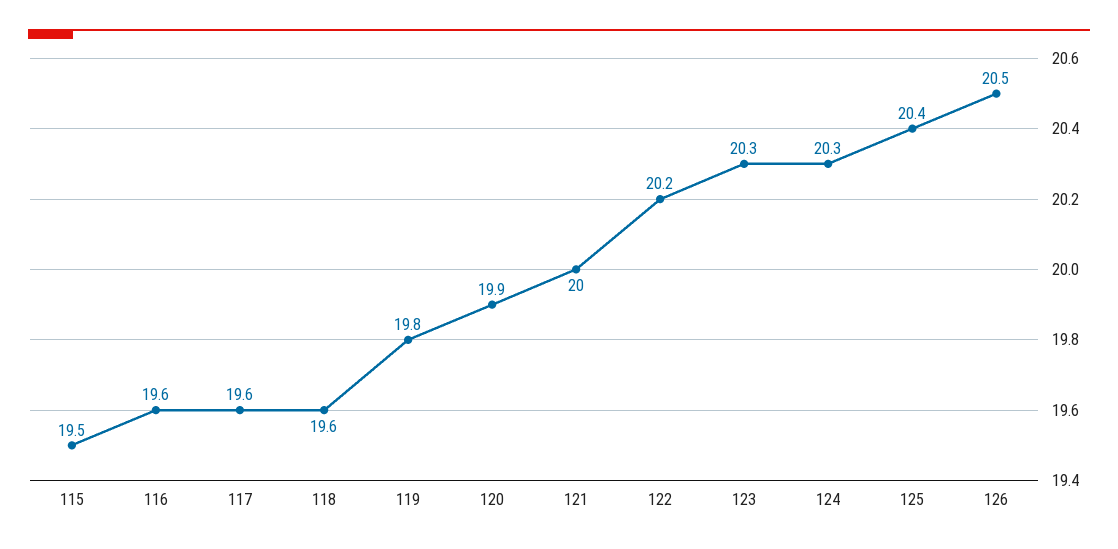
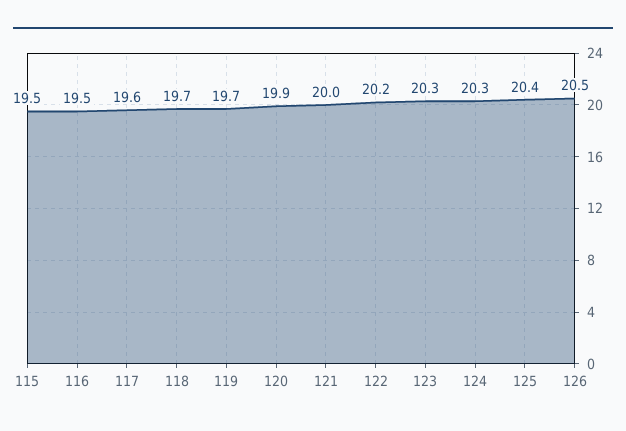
116: 19.6 -> 19.5
118: 19.6 -> 19.7
119: 19.8 -> 19.7

